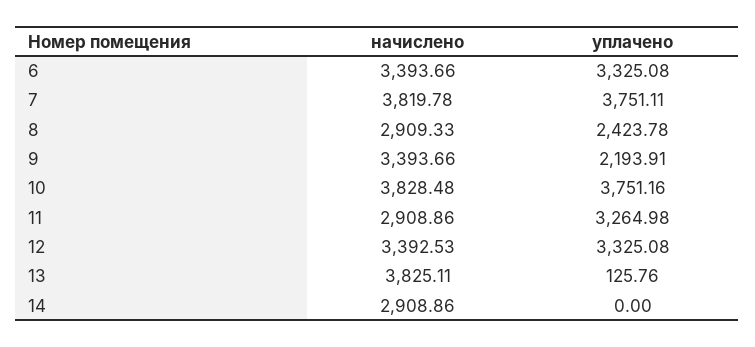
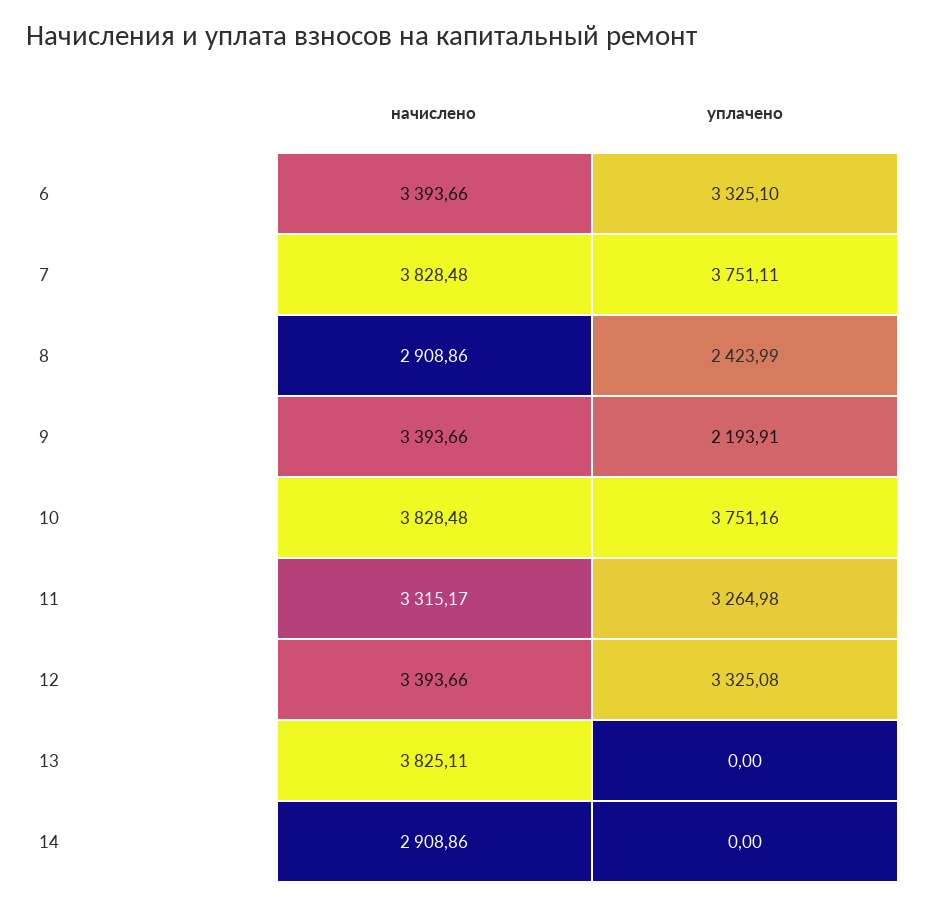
уплачено, 6: 3325.08 -> 3325.1
начислено, 7: 3819.78 -> 3828.48
начислено, 8: 2909.33 -> 2908.86
уплачено, 8: 2423.78 -> 2423.99
начислено, 11: 2908.86 -> 3315.17
начислено, 12: 3392.53 -> 3393.66
уплачено, 13: 125.76 -> 0

